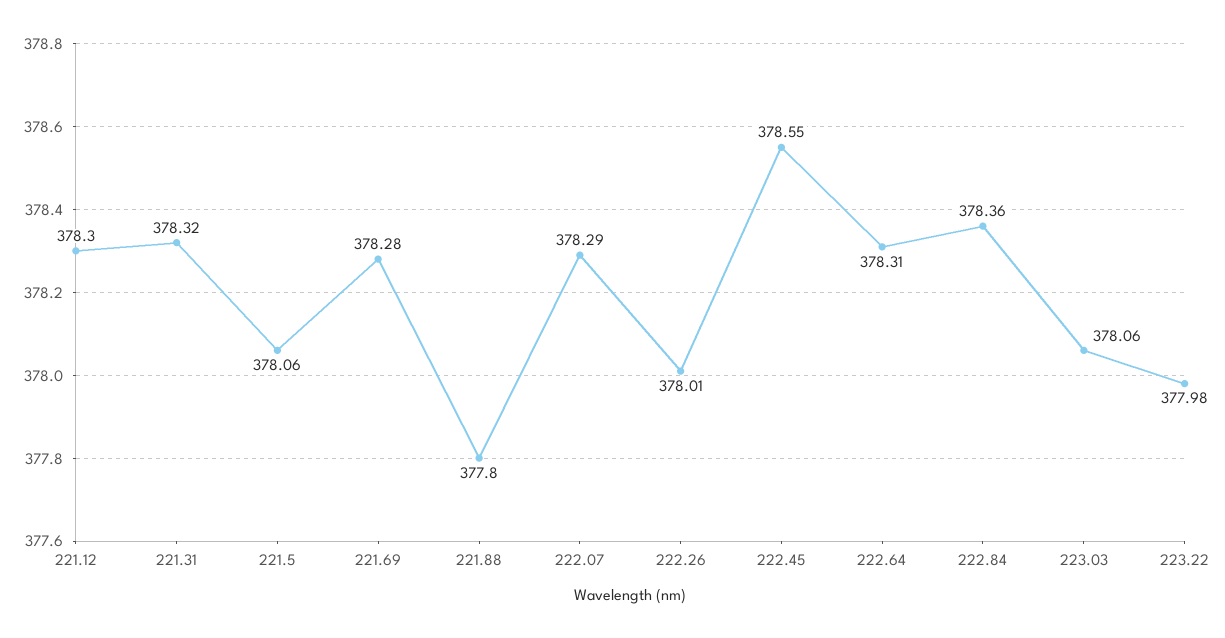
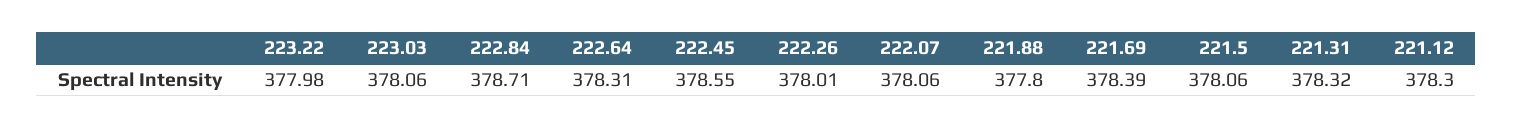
221.69: 378.28 -> 378.39
222.07: 378.29 -> 378.06
222.84: 378.36 -> 378.71

